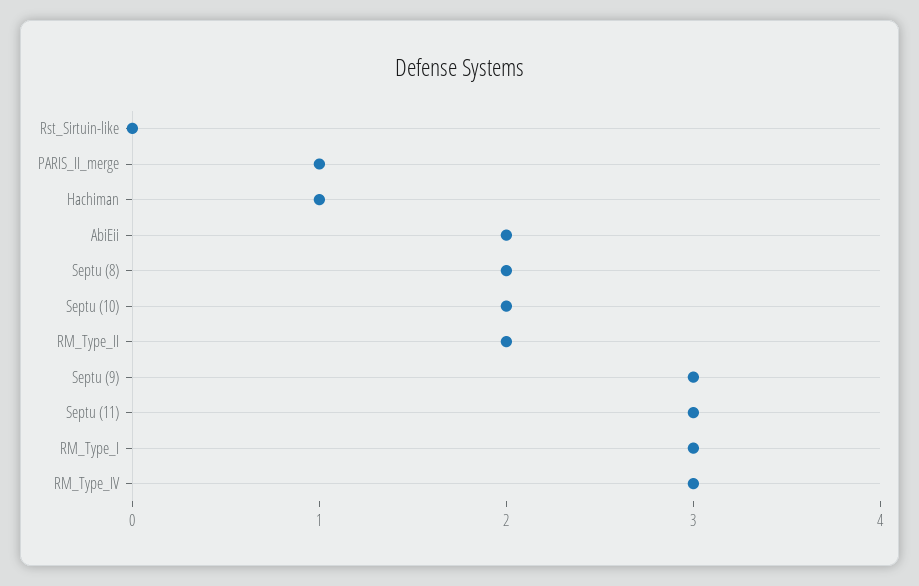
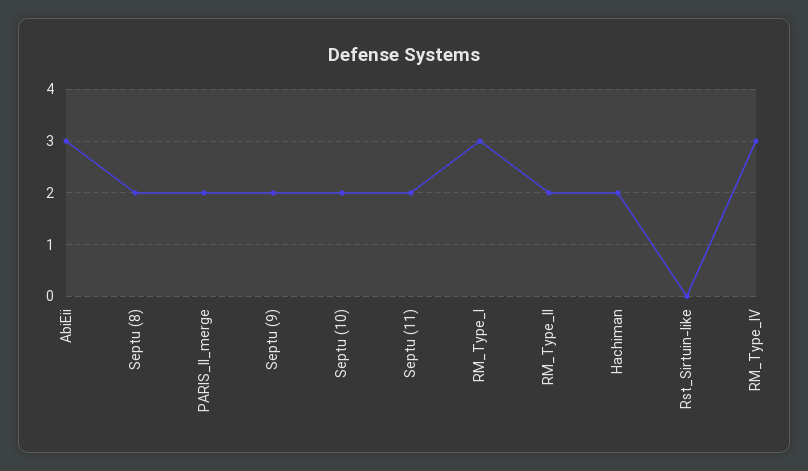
PARIS_II_merge: 1 -> 2
Hachiman: 1 -> 2
AbiEii: 2 -> 3
Septu (9): 3 -> 2
Septu (11): 3 -> 2

